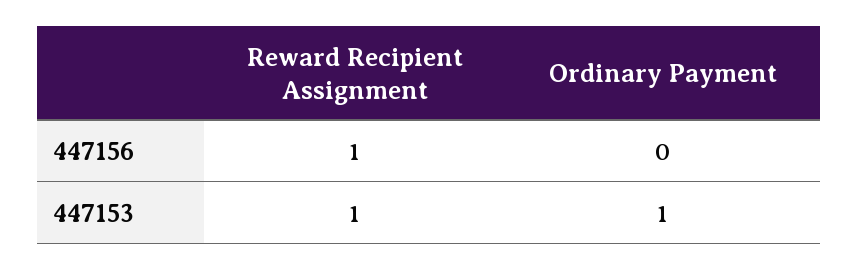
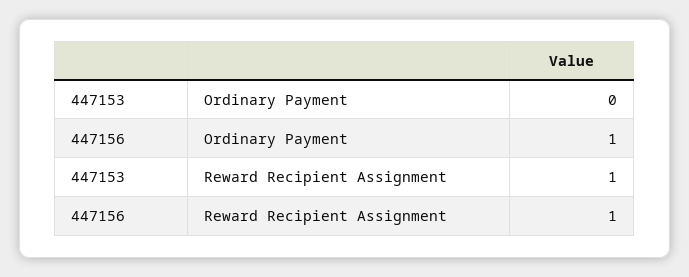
Ordinary Payment, 447156: 0 -> 1
Ordinary Payment, 447153: 1 -> 0

